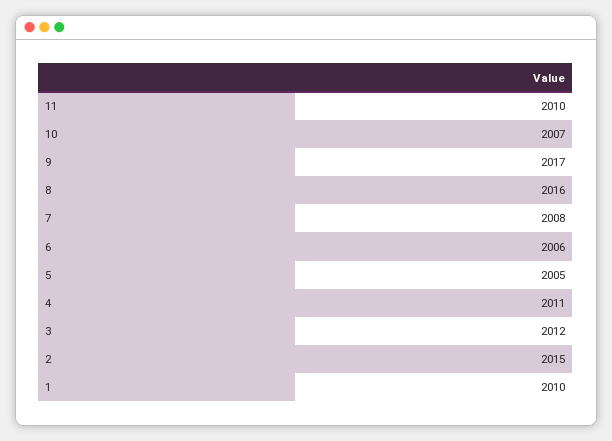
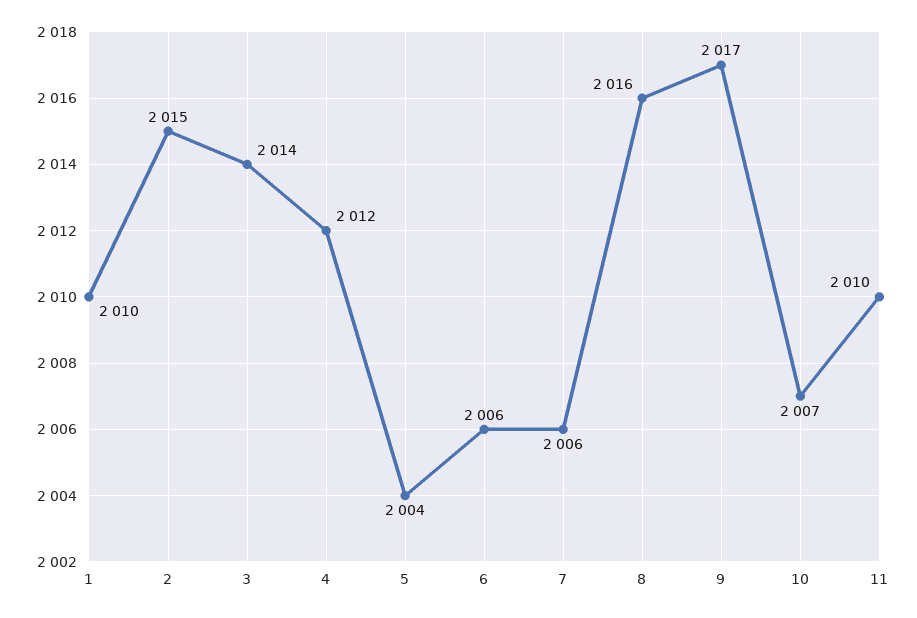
7: 2008 -> 2006
5: 2005 -> 2004
4: 2011 -> 2012
3: 2012 -> 2014

